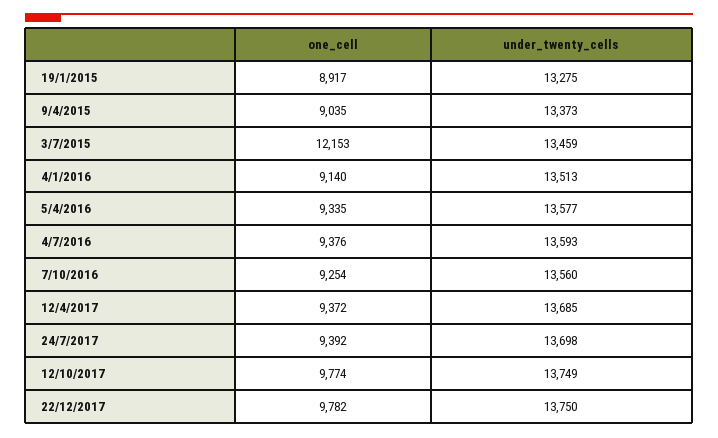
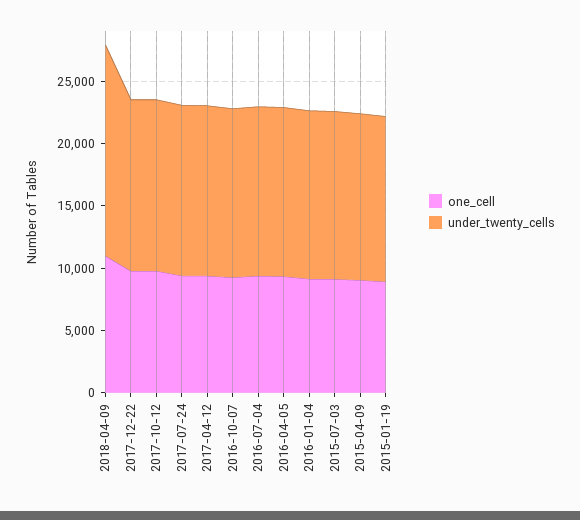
one_cell, 3/7/2015: 12153 -> 9000
one_cell, 2018-04-09: none -> 11000
under_twenty_cells, 2018-04-09: none -> 17000

